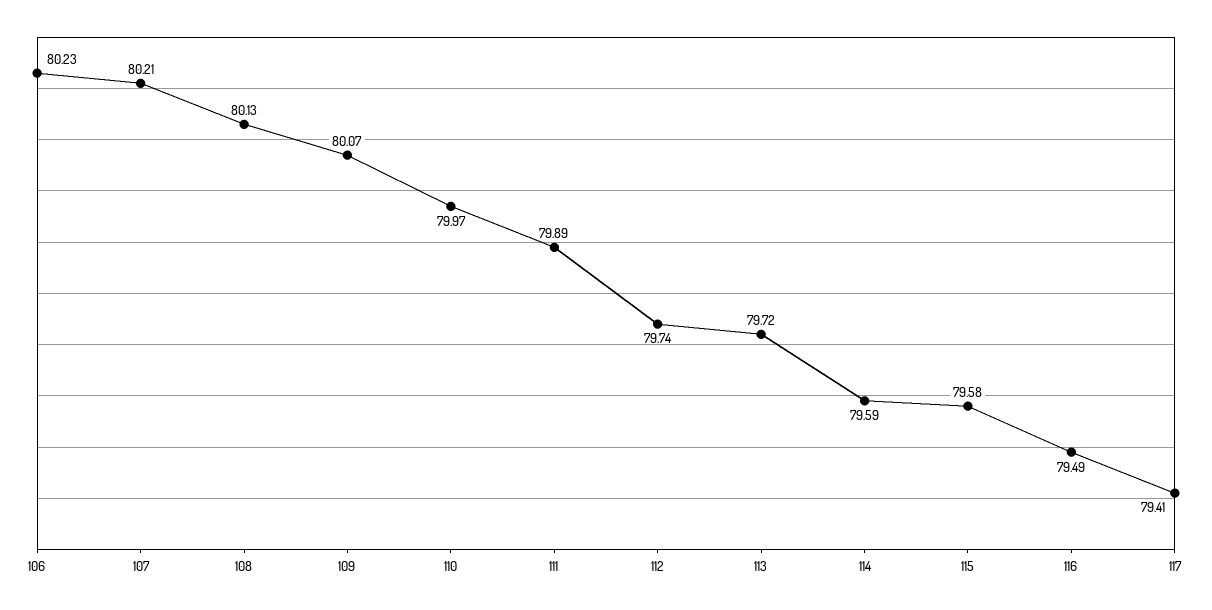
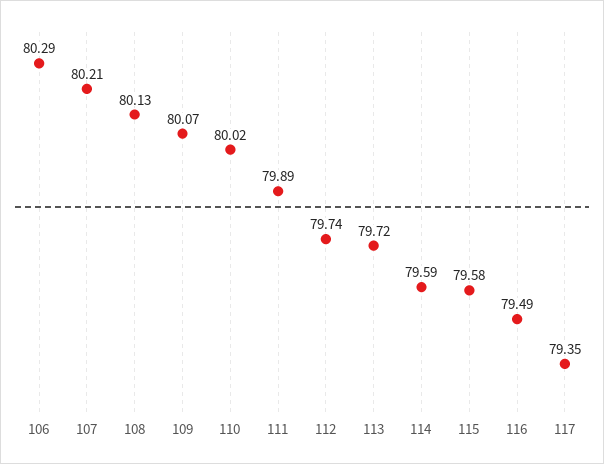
106: 80.23 -> 80.29
110: 79.97 -> 80.02
117: 79.41 -> 79.35

